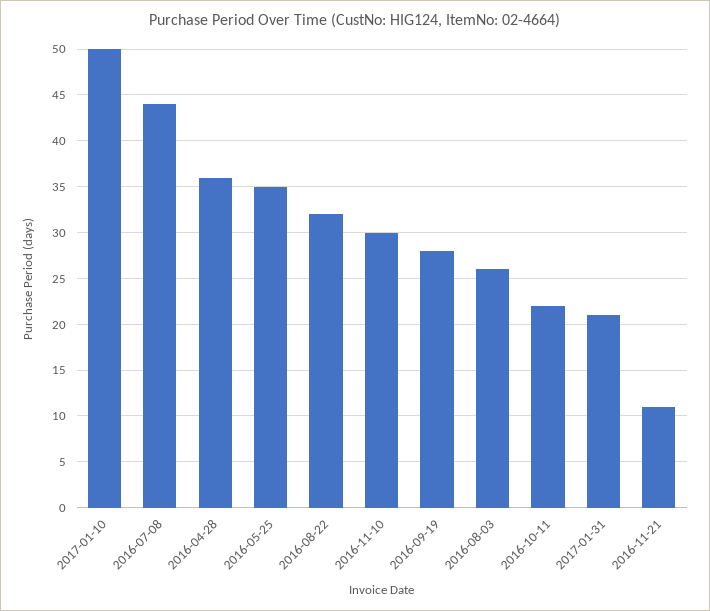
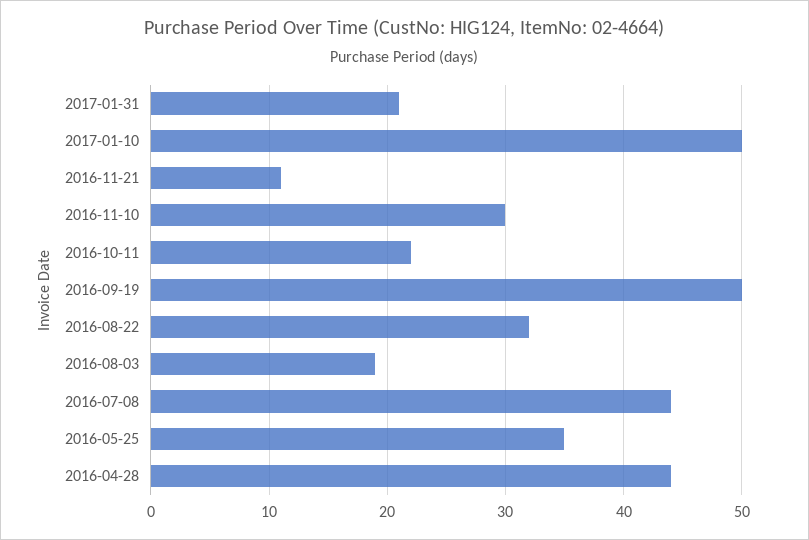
2016-04-28: 36 -> 44
2016-09-19: 28 -> 50
2016-08-03: 26 -> 19

